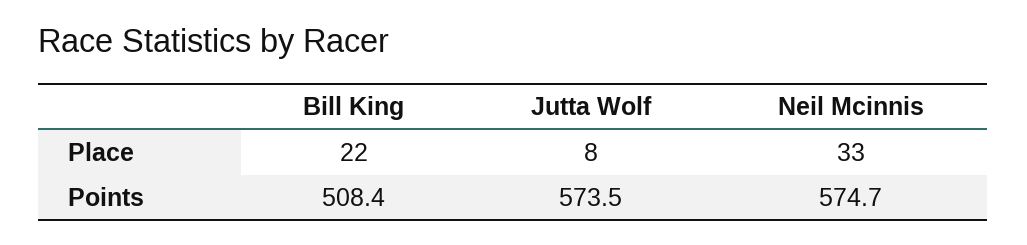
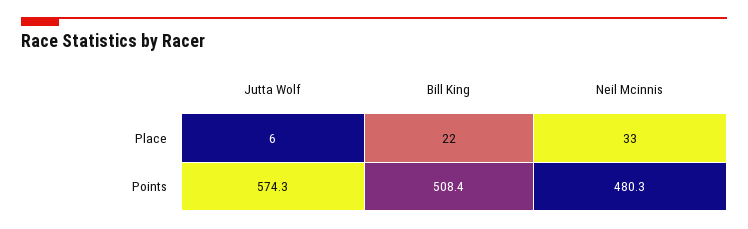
Jutta Wolf, Place: 8 -> 6
Jutta Wolf, Points: 573.5 -> 574.3
Neil Mcinnis, Points: 574.7 -> 480.3

